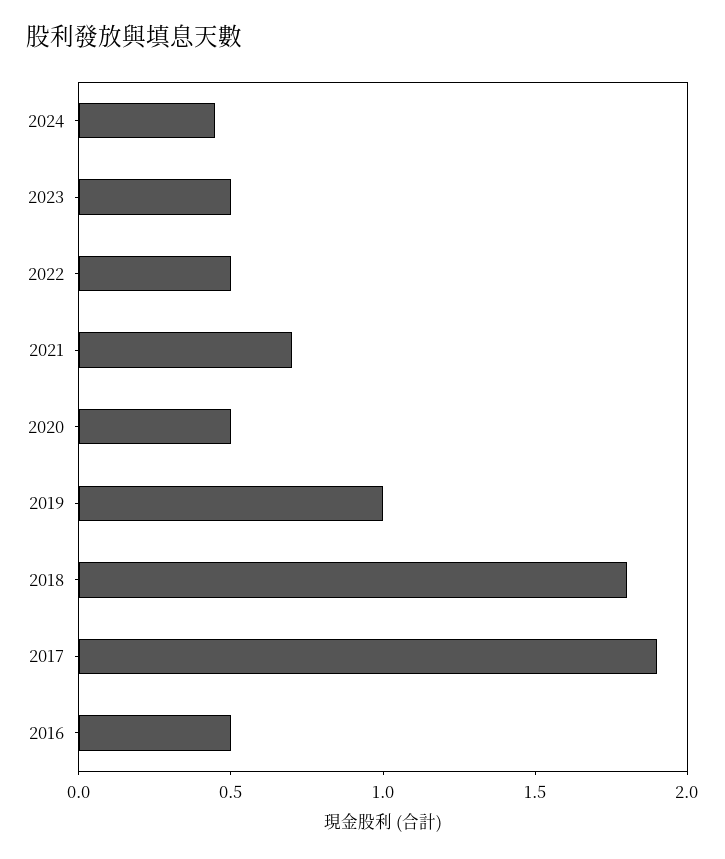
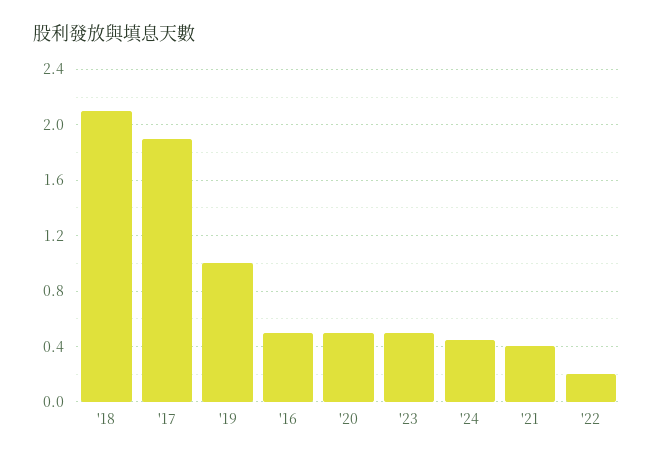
2022: 0.5 -> 0.2
2021: 0.7 -> 0.4
2018: 1.8 -> 2.1

